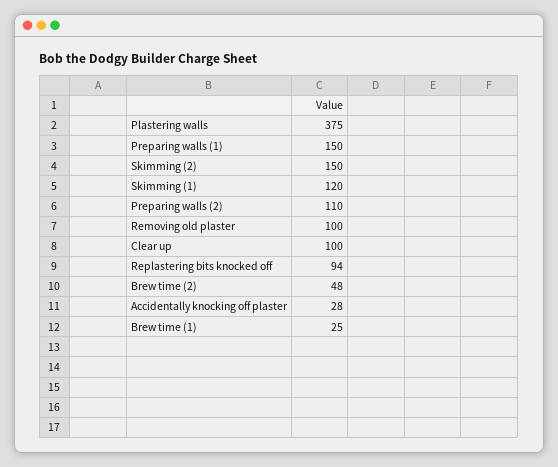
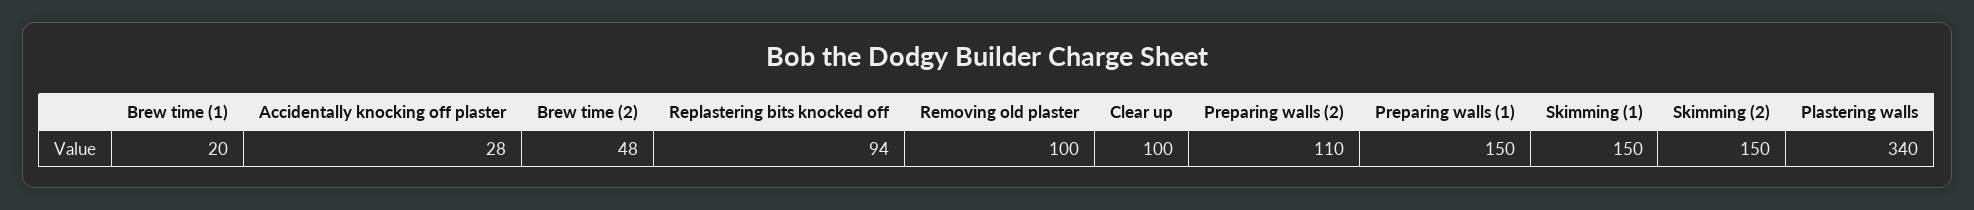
Plastering walls: 375 -> 340
Skimming (1): 120 -> 150
Brew time (1): 25 -> 20

